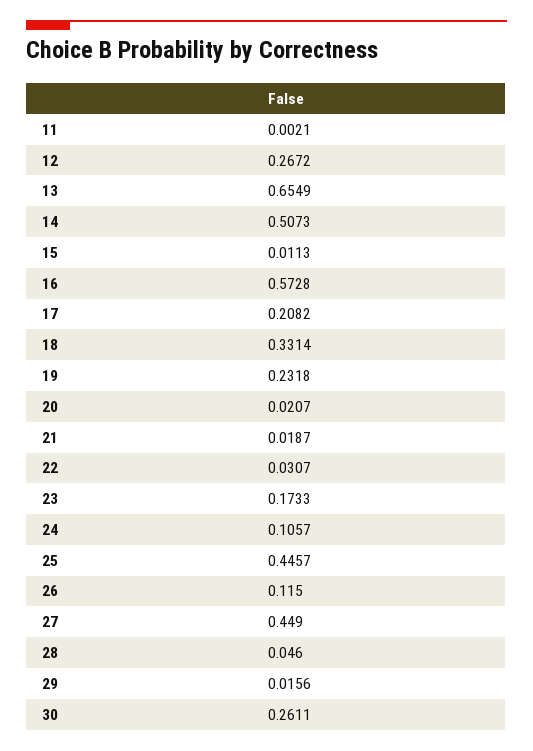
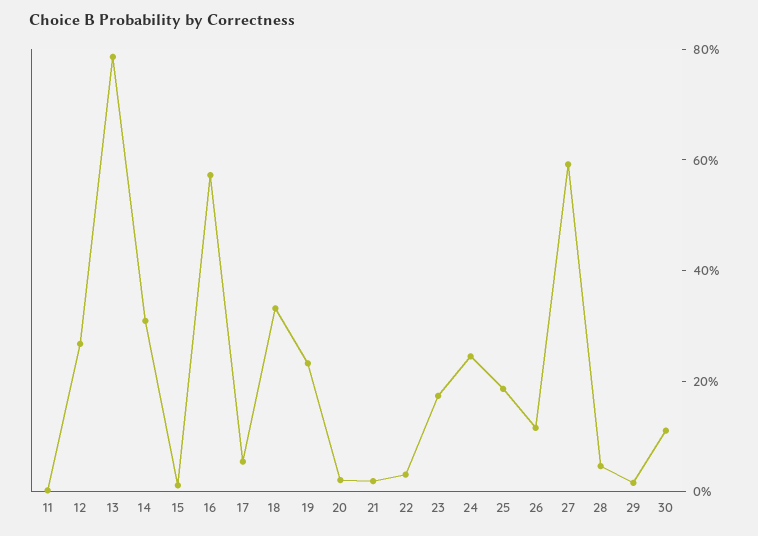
13: 0.6549 -> 0.8
14: 0.5073 -> 0.3
17: 0.2082 -> 0.05
24: 0.1057 -> 0.25
25: 0.4457 -> 0.2
27: 0.449 -> 0.6
30: 0.2611 -> 0.1

